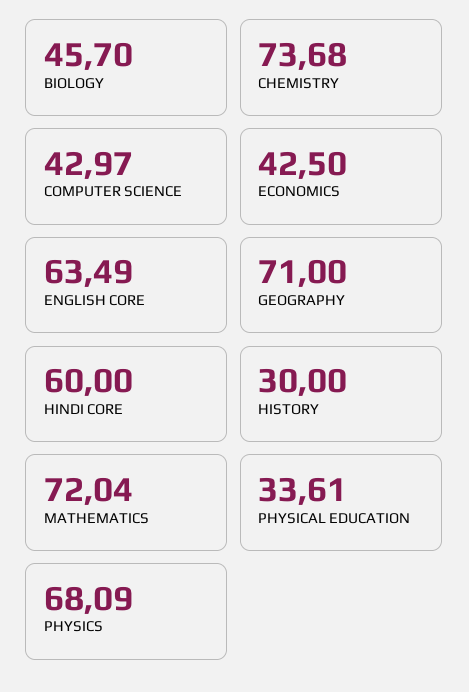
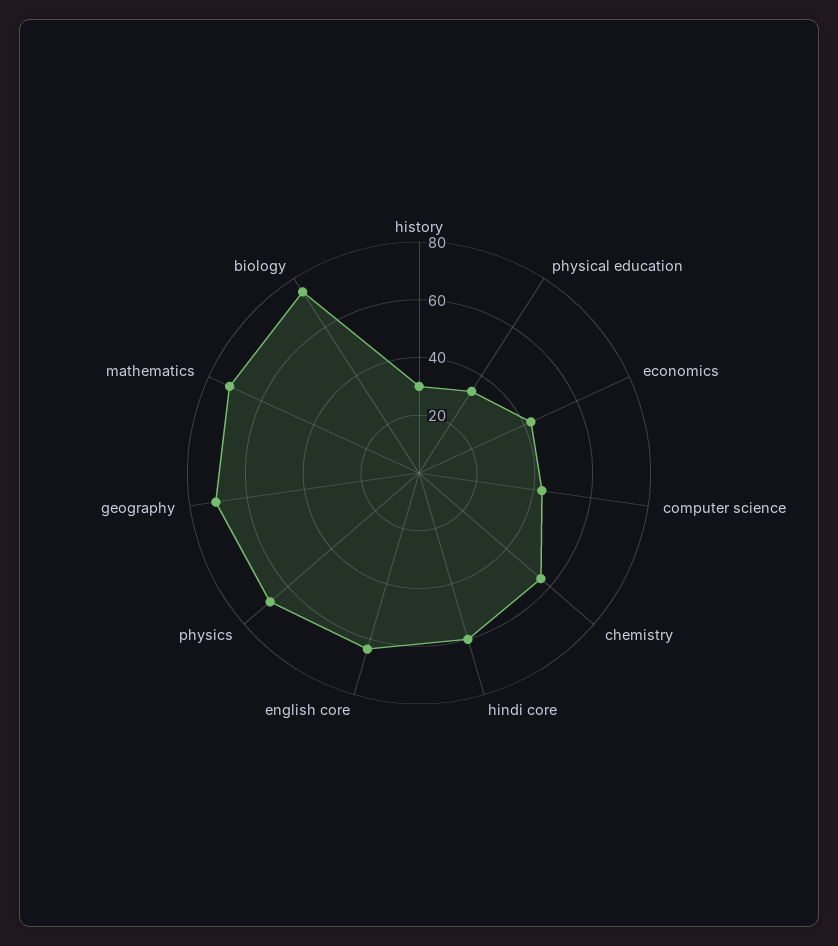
BIOLOGY: 45.7 -> 75
CHEMISTRY: 73.68 -> 55

